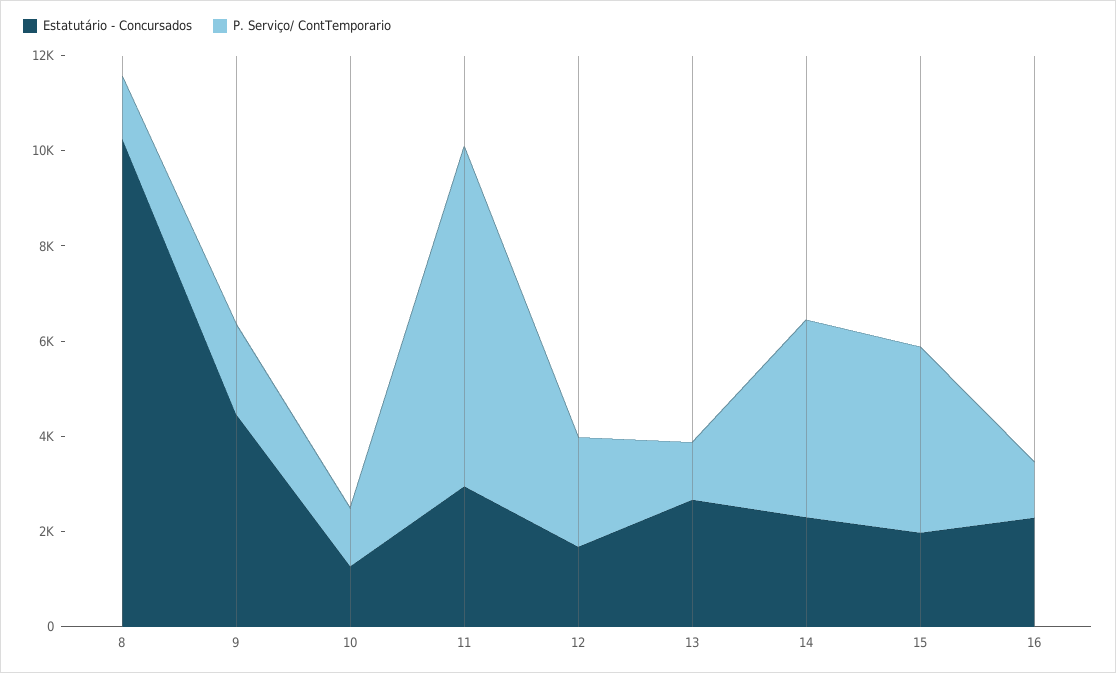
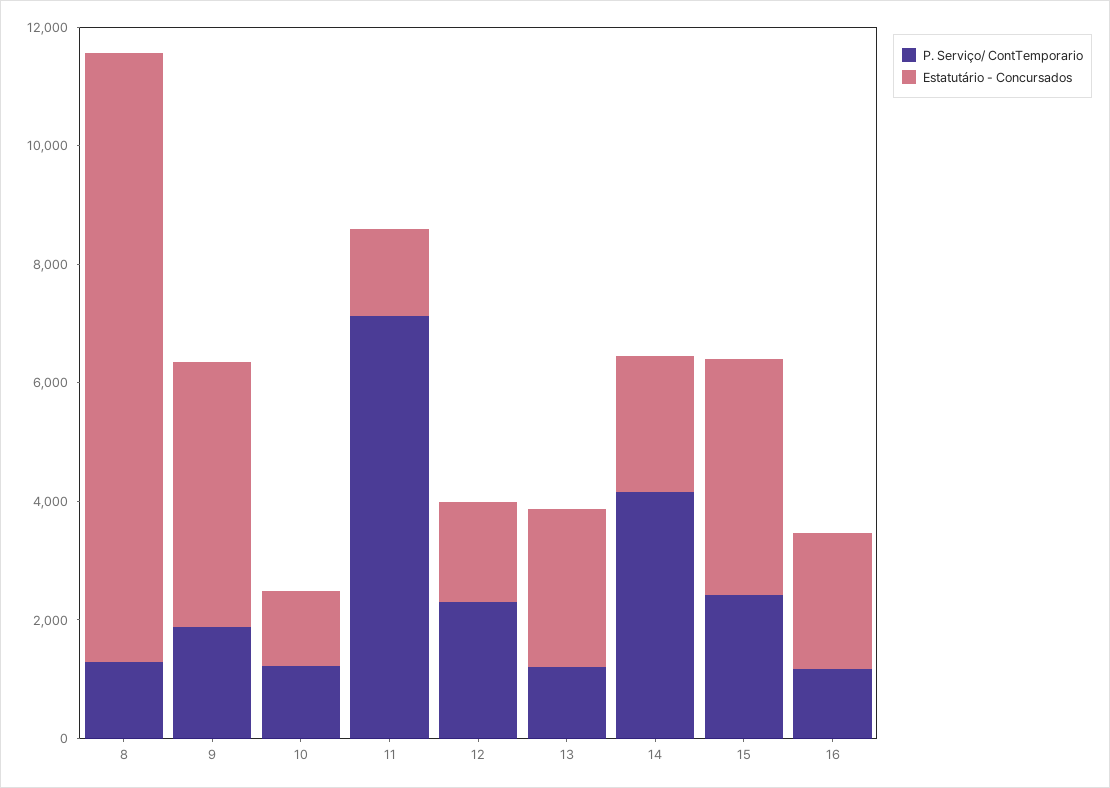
Estatutário - Concursados, 11: 3000 -> 1500
Estatutário - Concursados, 15: 2000 -> 4000
P. Serviço/ ContTemporario, 15: 4000 -> 2500

